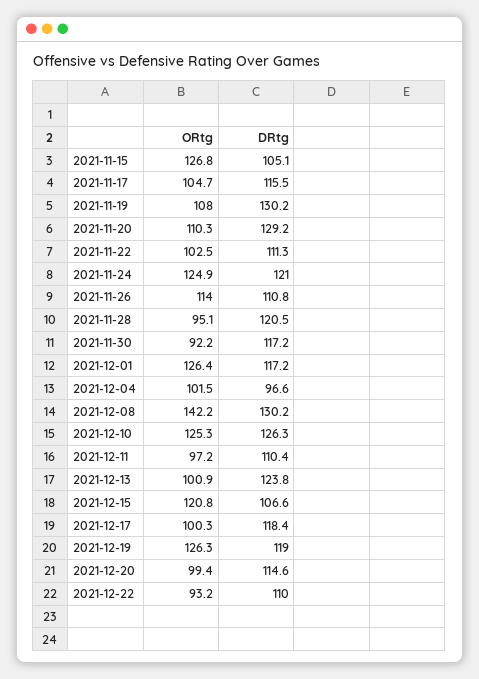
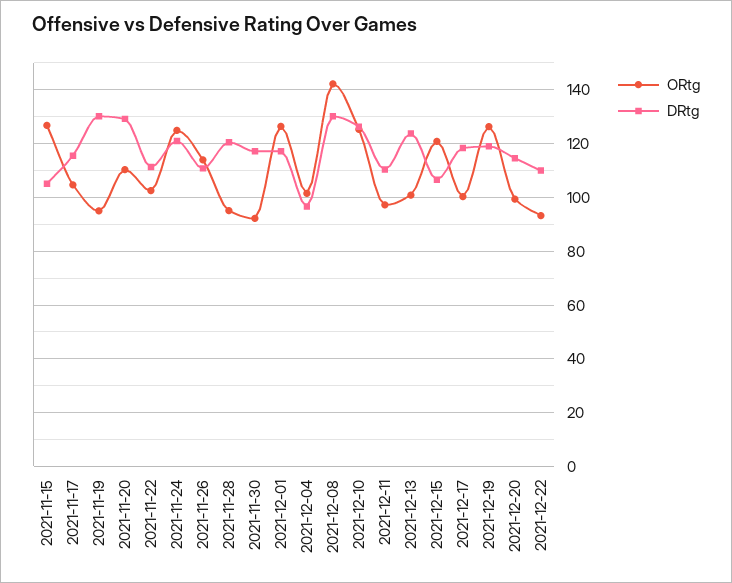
ORtg, 2021-11-19: 108 -> 95

